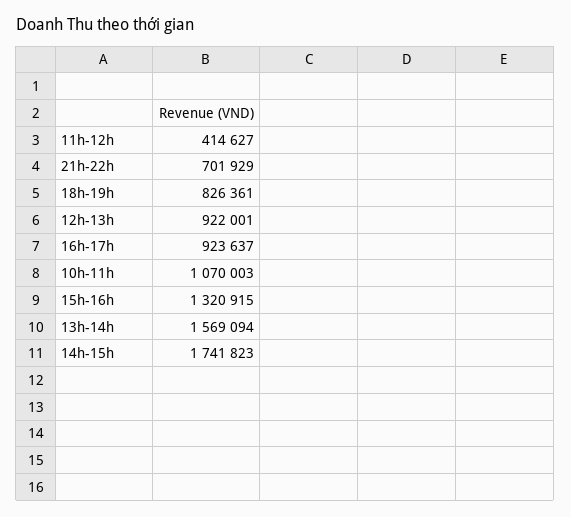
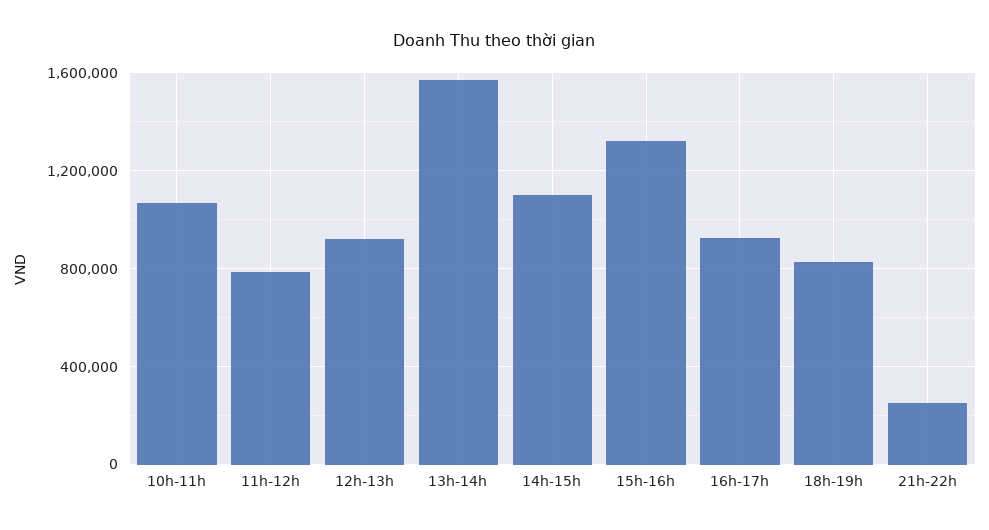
11h-12h: 414627 -> 800000
21h-22h: 701929 -> 250000
14h-15h: 1741823 -> 1100000

